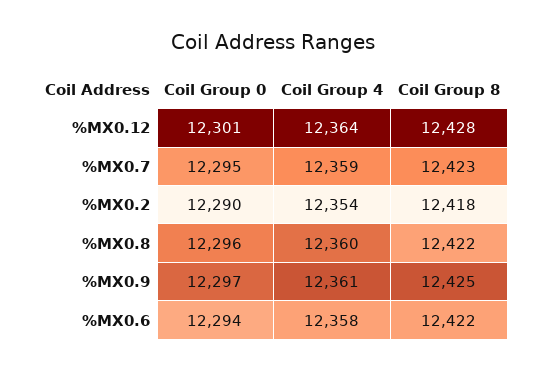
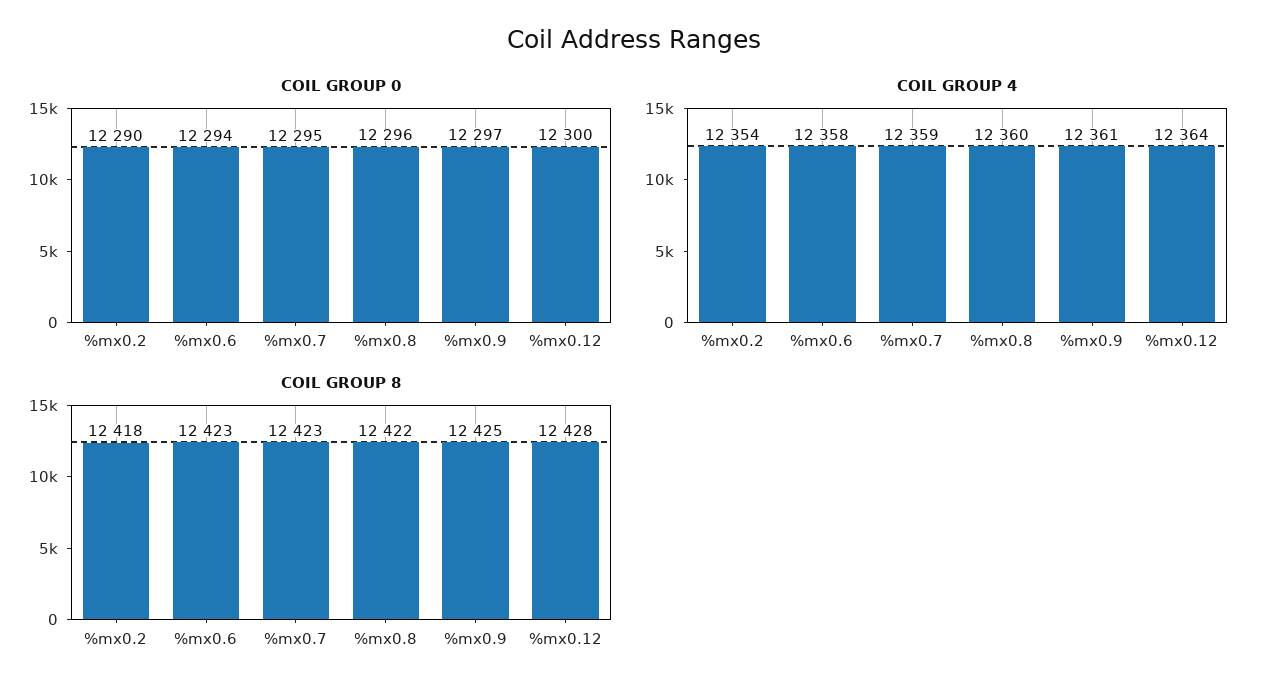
Coil Group 0, %MX0.12: 12301 -> 12300
Coil Group 8, %MX0.6: 12422 -> 12423

